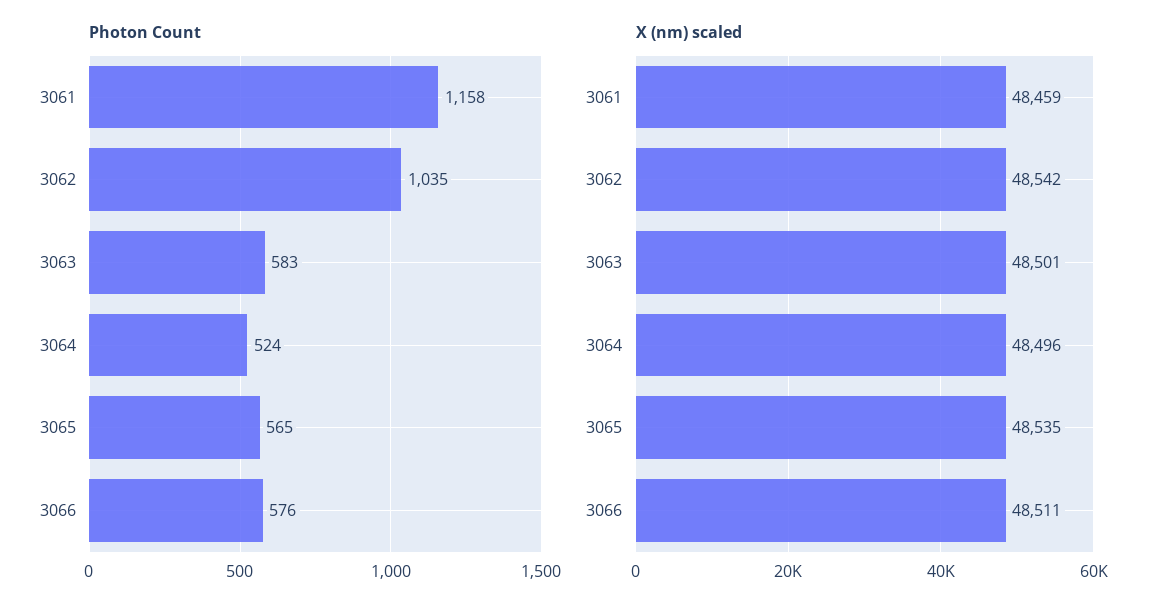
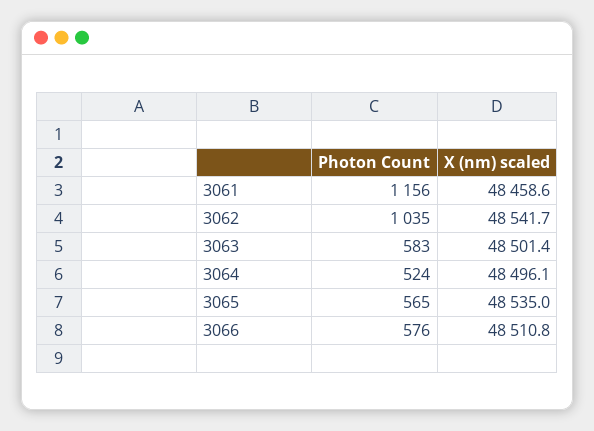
Photon Count, 3061: 1158 -> 1156

